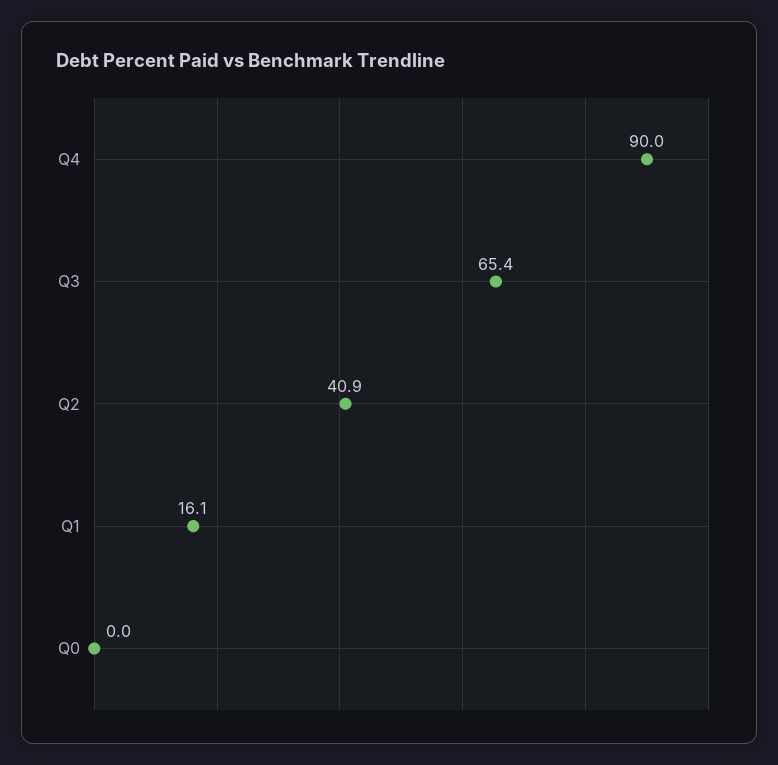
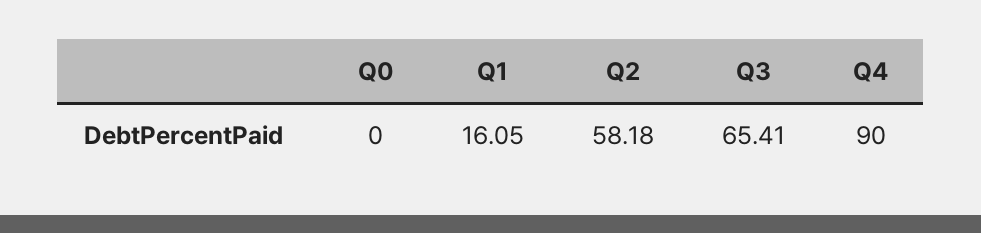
Q2: 40.9 -> 58.18

